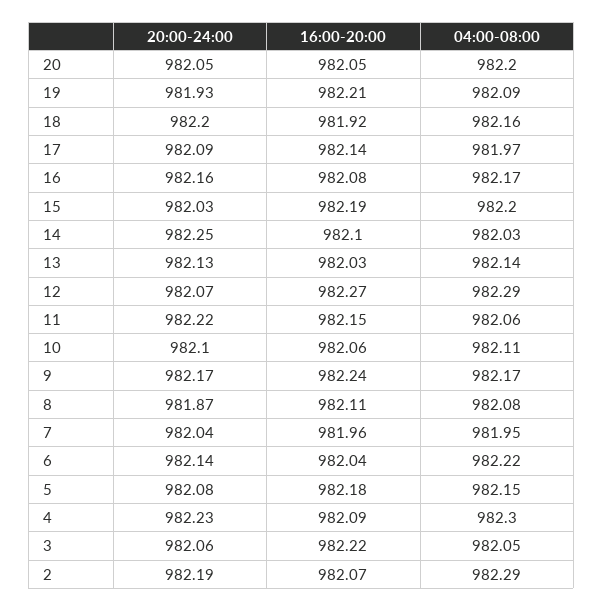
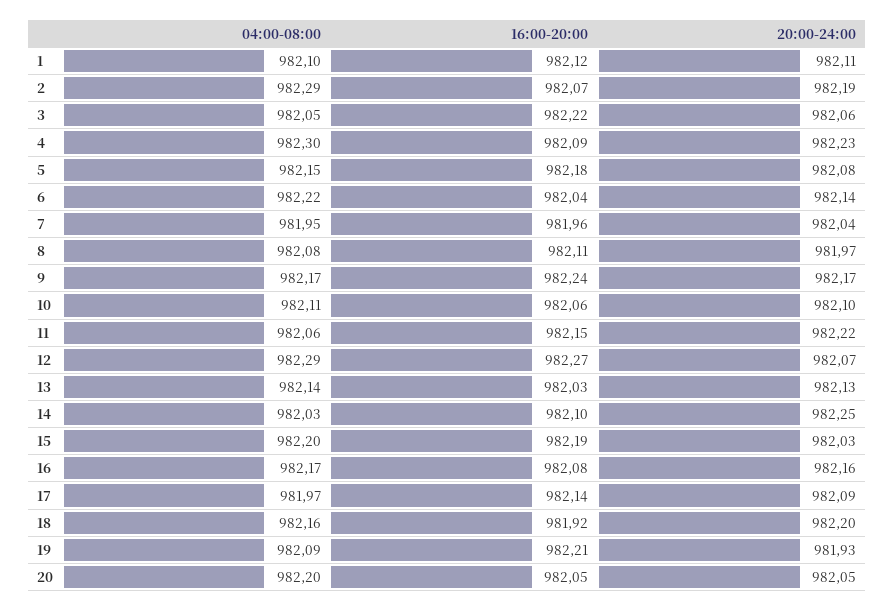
20:00-24:00, 8: 981.87 -> 981.97
04:00-08:00, 1: none -> 982.1
16:00-20:00, 1: none -> 982.12
20:00-24:00, 1: none -> 982.11

